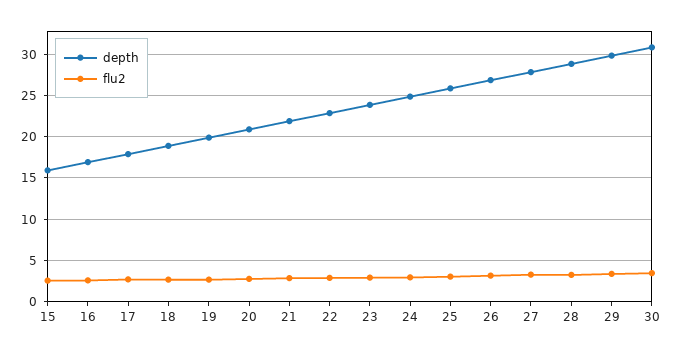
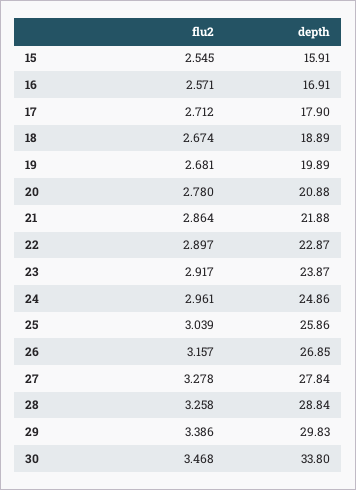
depth, 30: 31 -> 33.8

